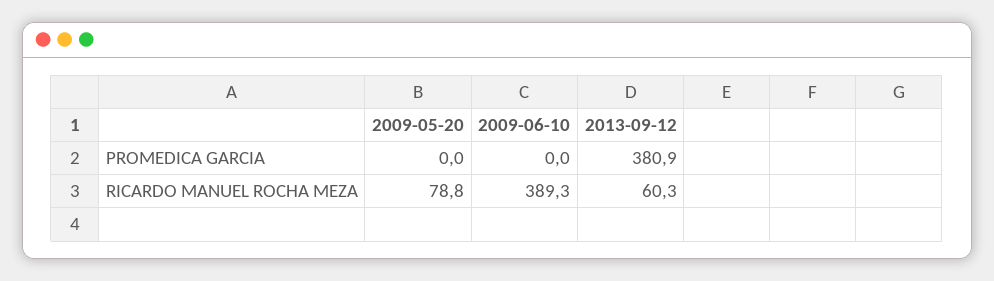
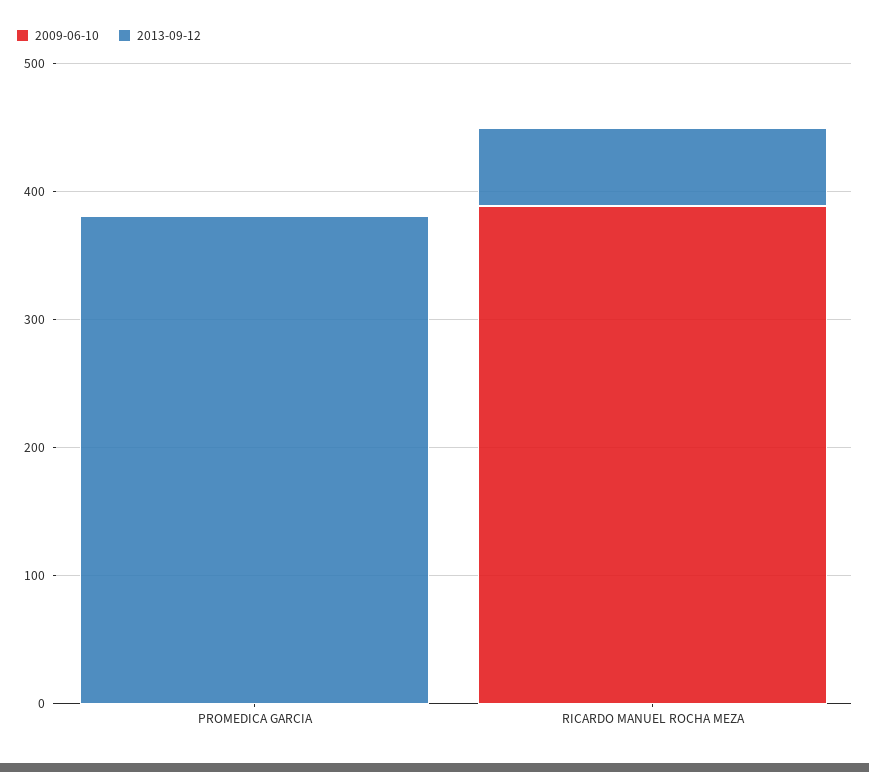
2009-05-20, PROMEDICA GARCIA: 0 -> none
2009-05-20, RICARDO MANUEL ROCHA MEZA: 78.8 -> none

